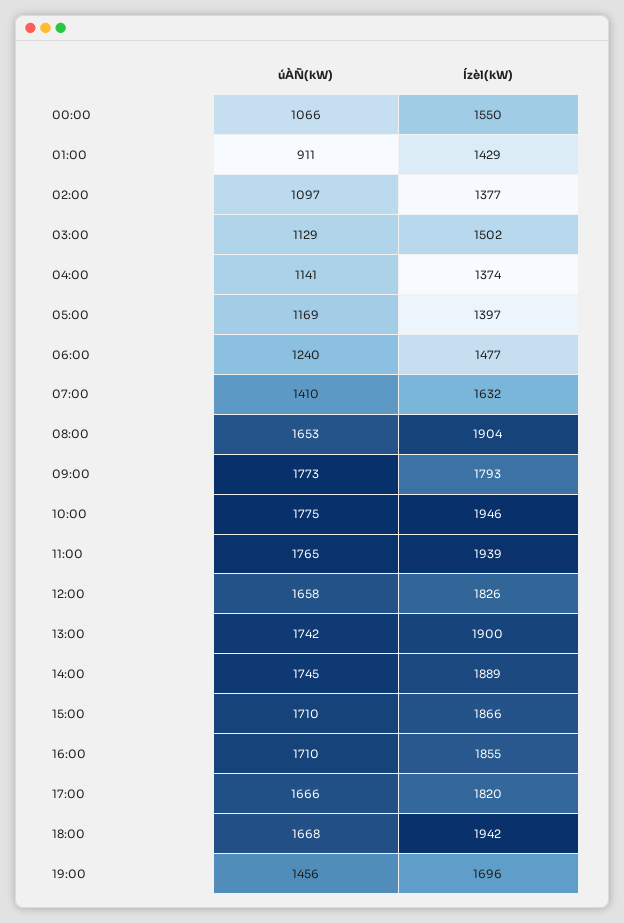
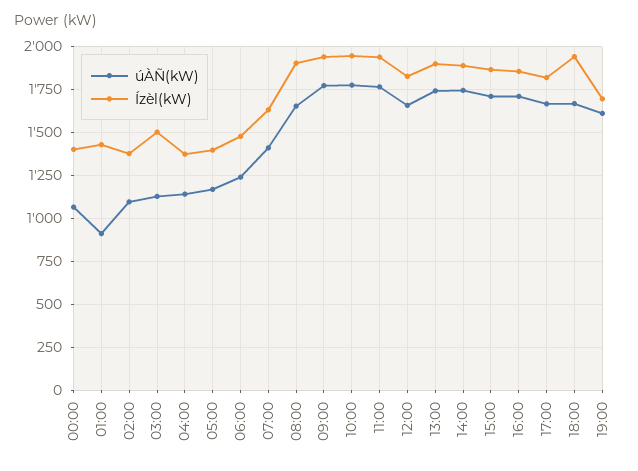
Ízèl(kW), 00:00: 1550 -> 1400
Ízèl(kW), 09:00: 1793 -> 1950
úÀÑ(kW), 19:00: 1456 -> 1600

